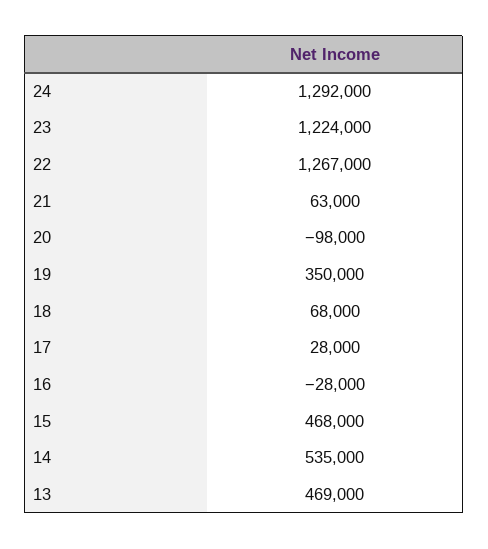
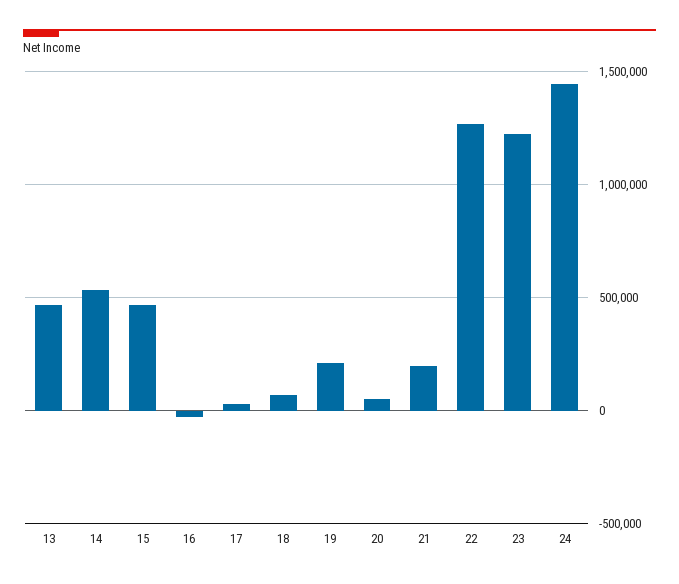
24: 1292000 -> 1450000
21: 63000 -> 200000
20: -98000 -> 50000
19: 350000 -> 200000

